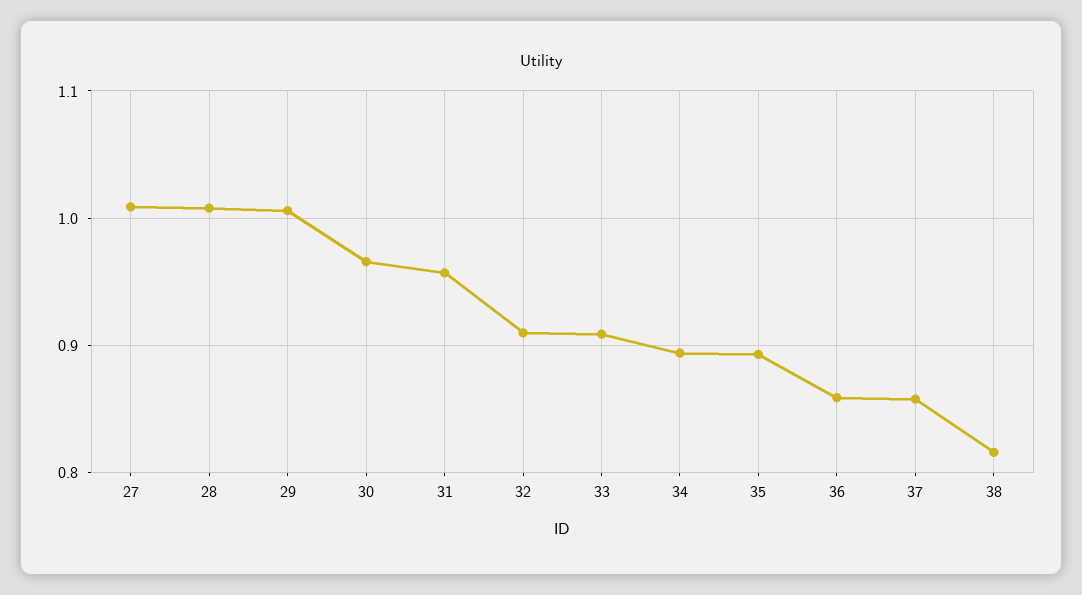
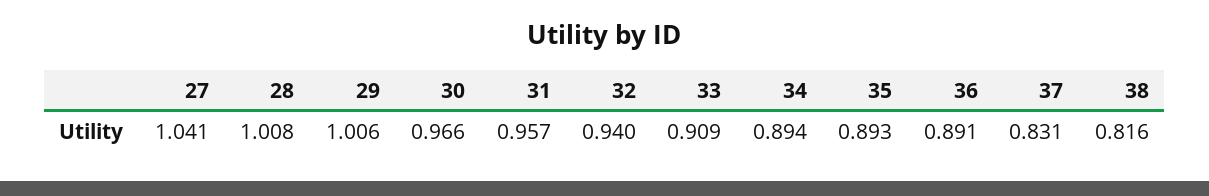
27: 1.01 -> 1.041
32: 0.91 -> 0.94
36: 0.86 -> 0.891
37: 0.86 -> 0.831

